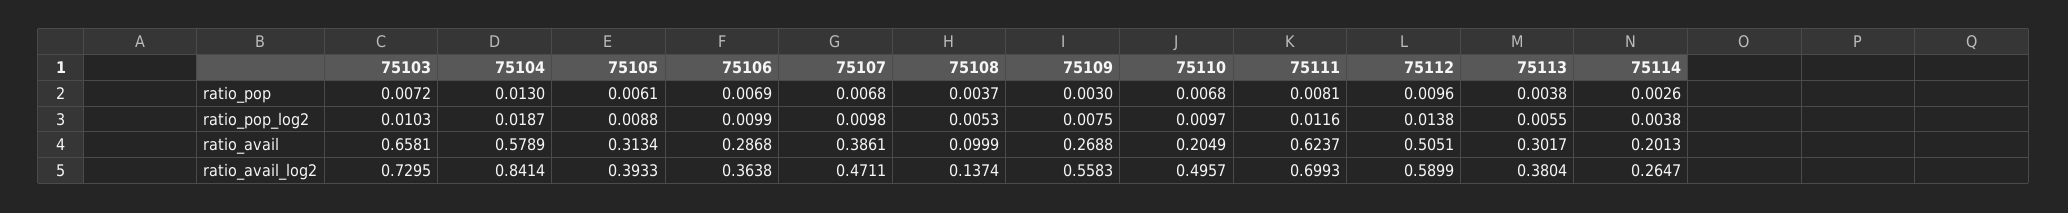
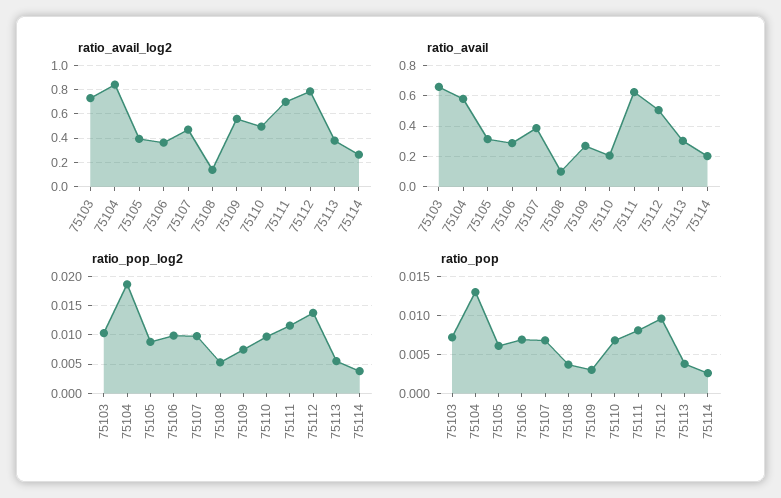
ratio_avail_log2, 75112: 0.5899 -> 0.8

